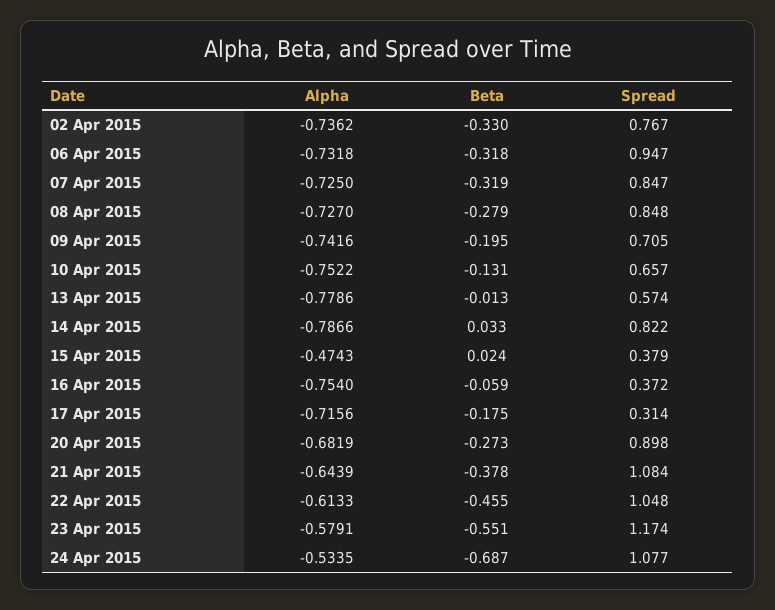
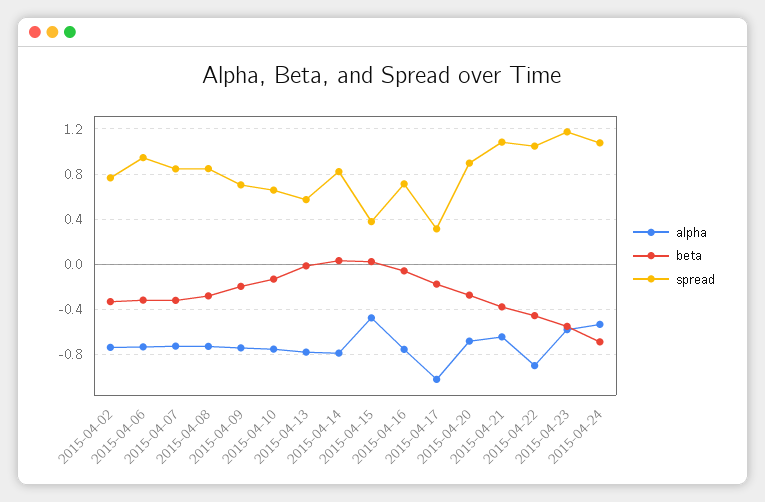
Spread, 16 Apr 2015: 0.372 -> 0.7
Alpha, 17 Apr 2015: -0.7156 -> -1
Alpha, 22 Apr 2015: -0.6133 -> -0.9

